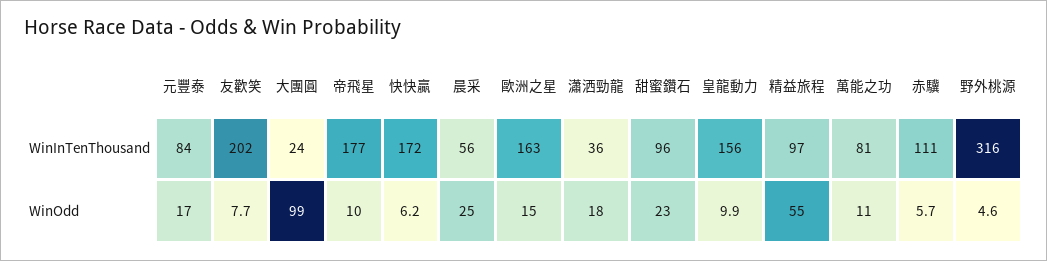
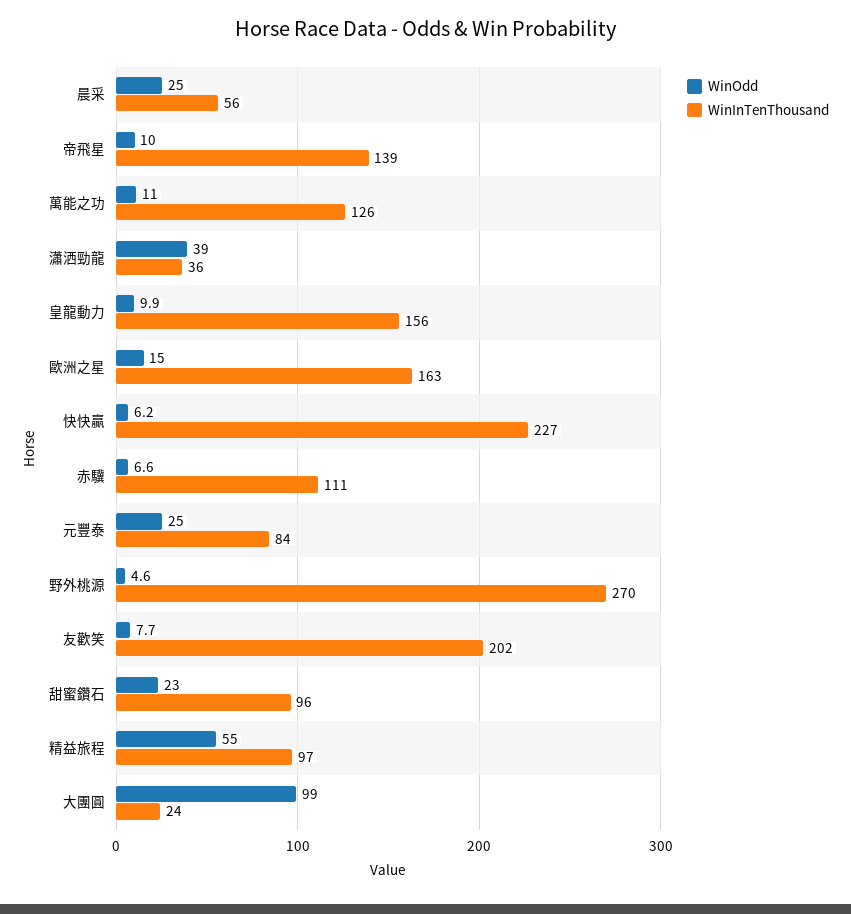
WinInTenThousand, 帝飛星: 177 -> 139
WinInTenThousand, 快快贏: 172 -> 227
WinInTenThousand, 萬能之功: 81 -> 126
WinInTenThousand, 野外桃源: 316 -> 270
WinOdd, 元豐泰: 17 -> 25
WinOdd, 瀟洒勁龍: 18 -> 39
WinOdd, 赤驥: 5.7 -> 6.6

